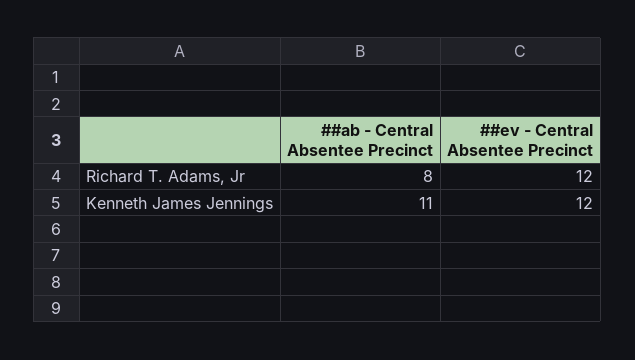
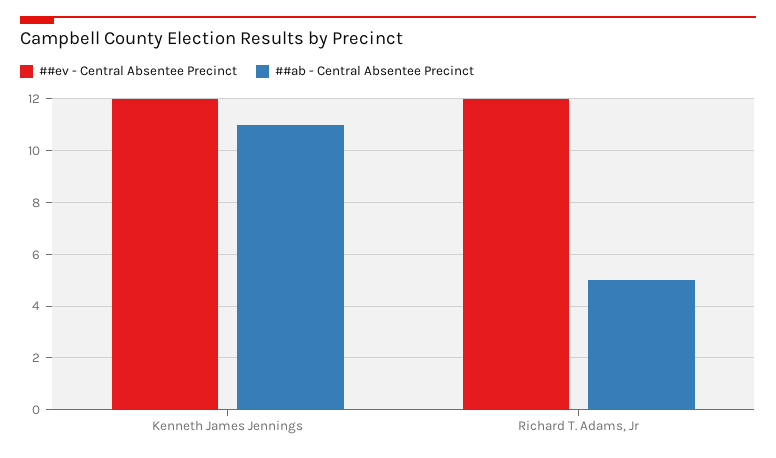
##ab - Central Absentee Precinct, Richard T. Adams, Jr: 8 -> 5

